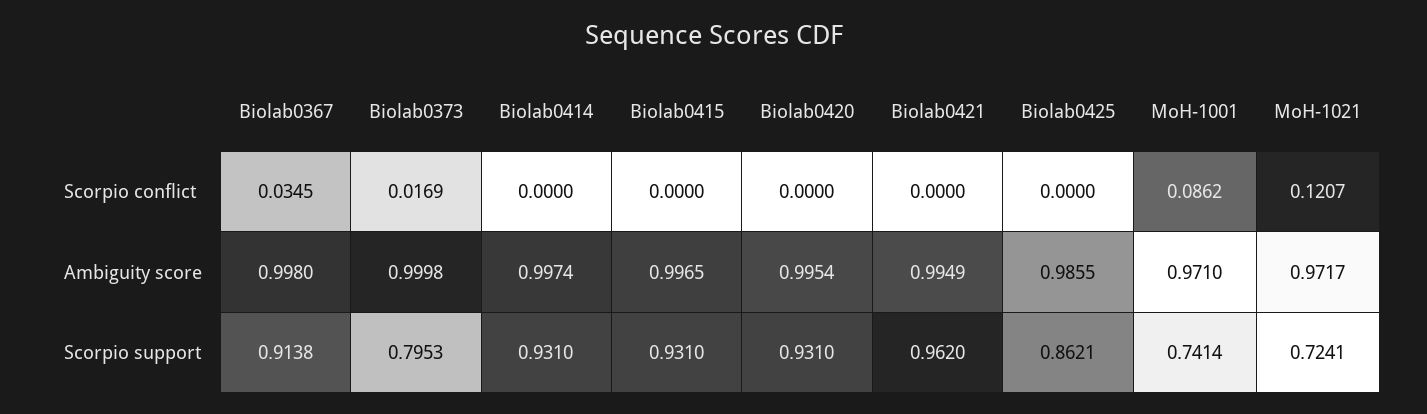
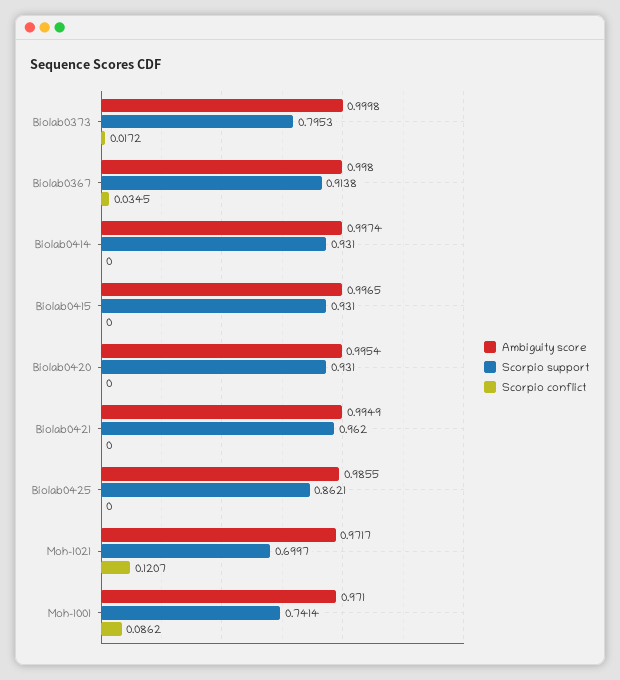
Scorpio conflict, Biolab0373: 0.0169 -> 0.0172
Scorpio support, MoH-1021: 0.7241 -> 0.6997

